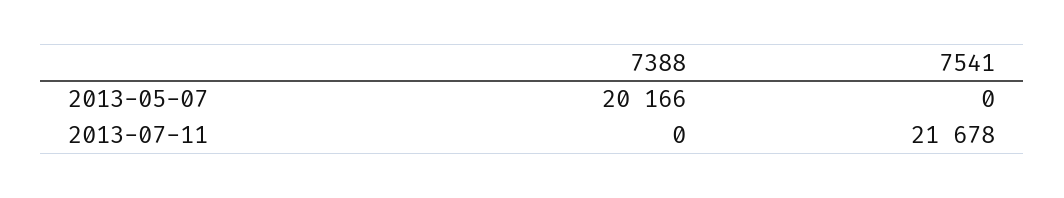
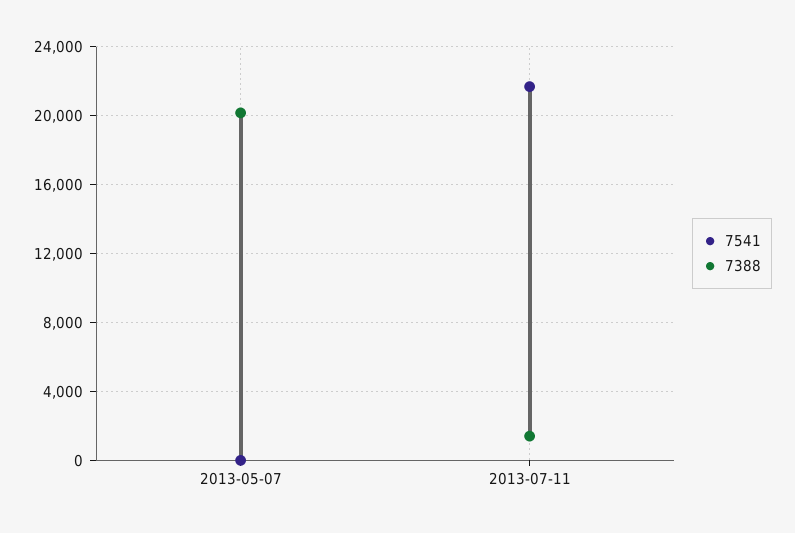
7388, 2013-07-11: 0 -> 1500

